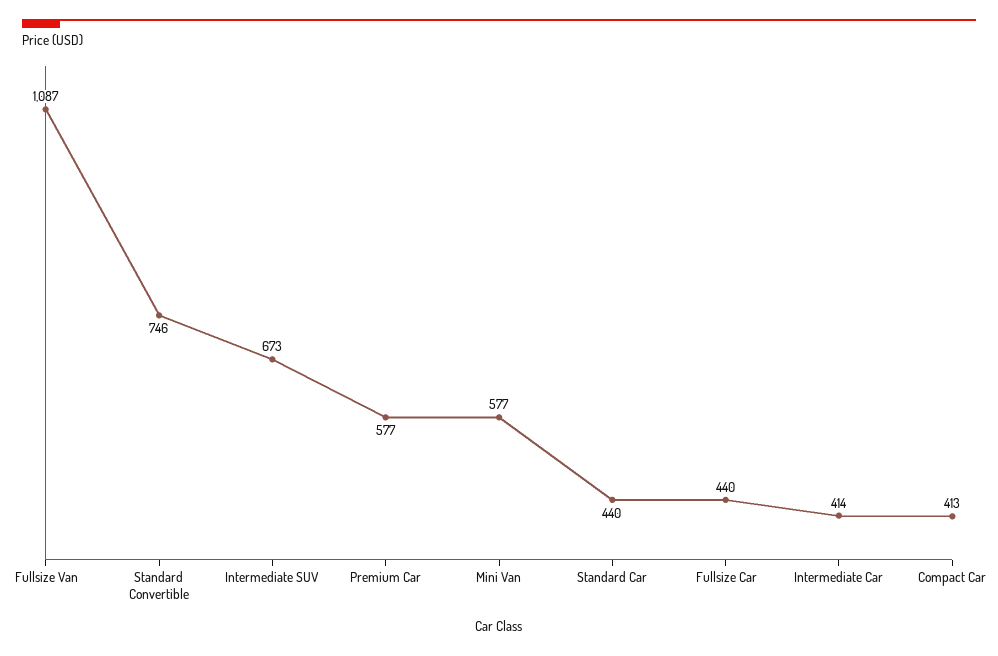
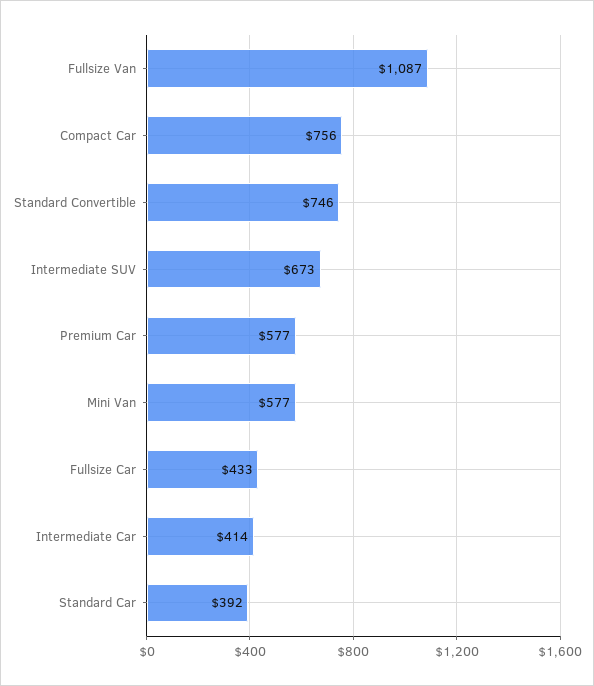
Standard Car: 440 -> 392
Fullsize Car: 440 -> 433
Compact Car: 413 -> 756

